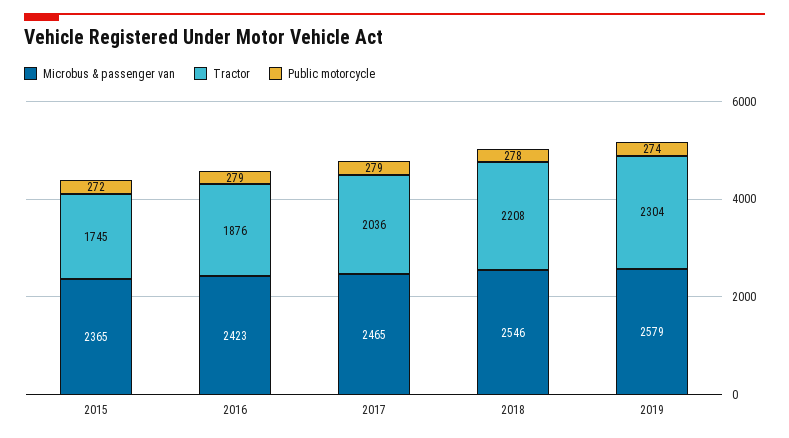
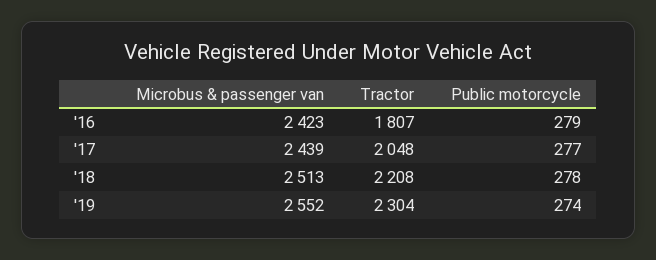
Microbus & passenger van, 2015: 2365 -> none
Tractor, 2015: 1745 -> none
Public motorcycle, 2015: 272 -> none
Tractor, 2016: 1876 -> 1807
Microbus & passenger van, 2017: 2465 -> 2439
Tractor, 2017: 2036 -> 2048
Public motorcycle, 2017: 279 -> 277
Microbus & passenger van, 2018: 2546 -> 2513
Microbus & passenger van, 2019: 2579 -> 2552

